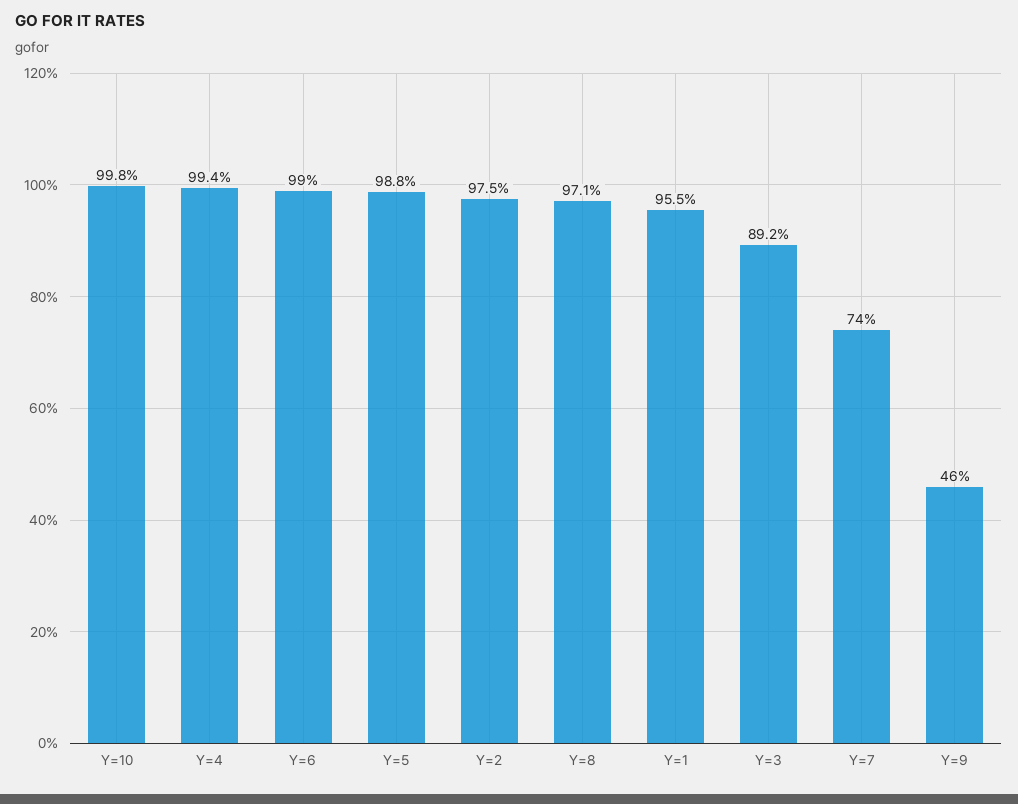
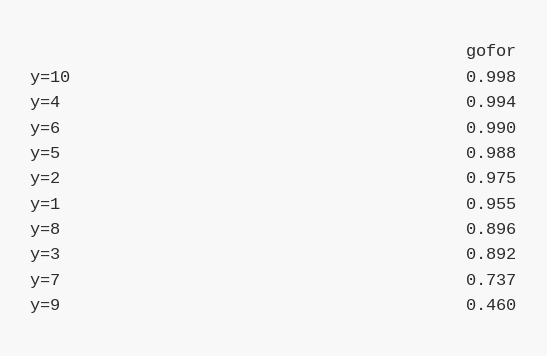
Y=8: 0.971 -> 0.896
Y=7: 0.74 -> 0.737

